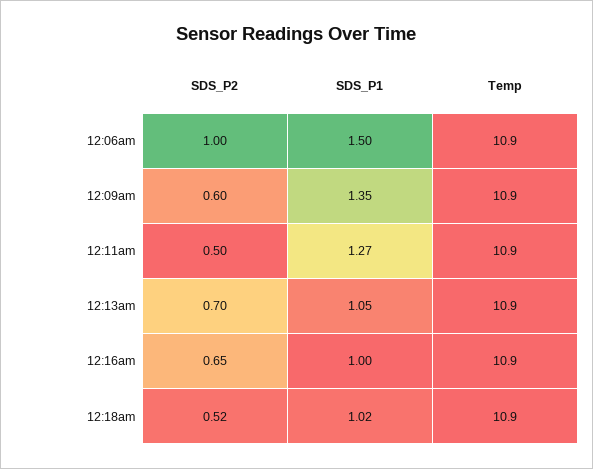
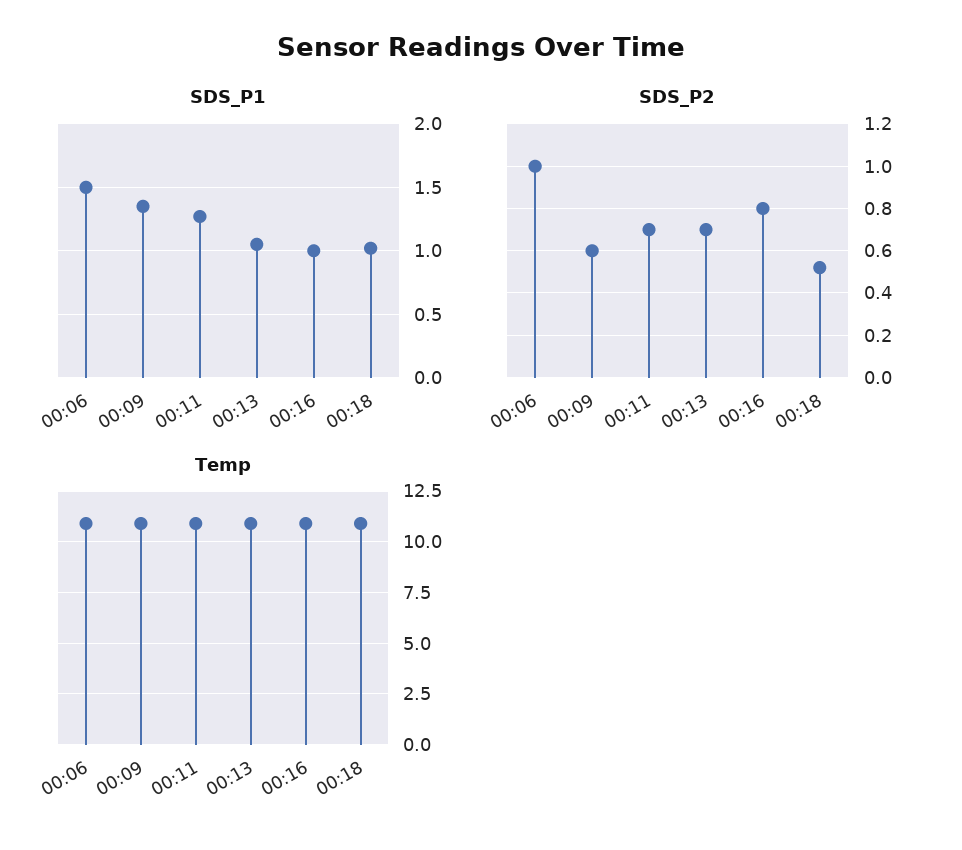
SDS_P2, 12:11am: 0.5 -> 0.7
SDS_P2, 12:16am: 0.65 -> 0.8

